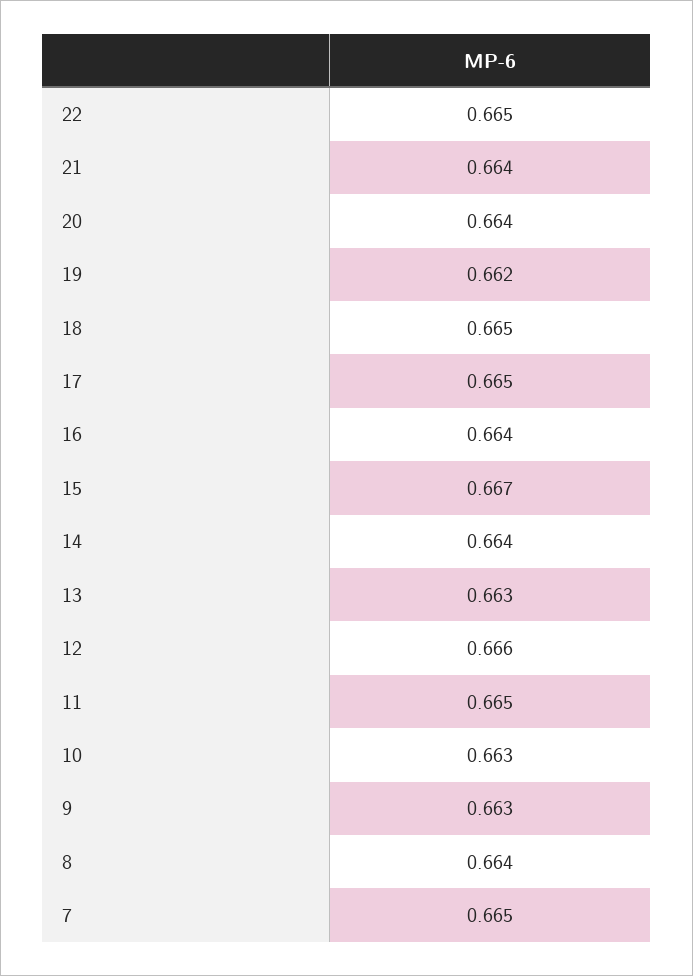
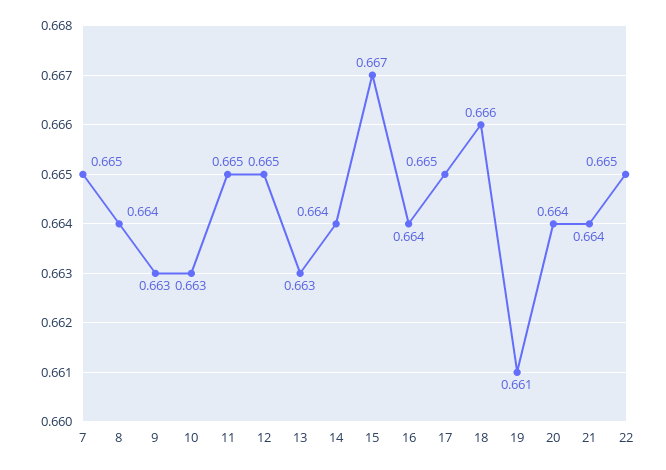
19: 0.662 -> 0.661
18: 0.665 -> 0.666
12: 0.666 -> 0.665

